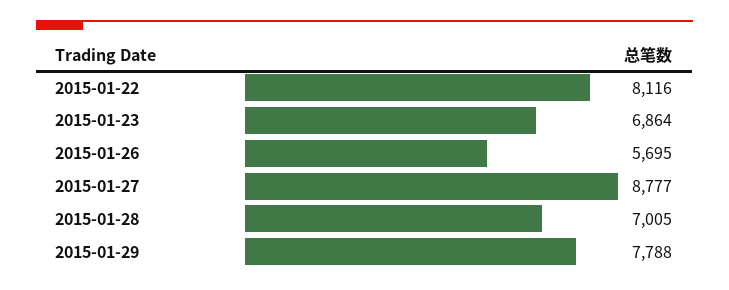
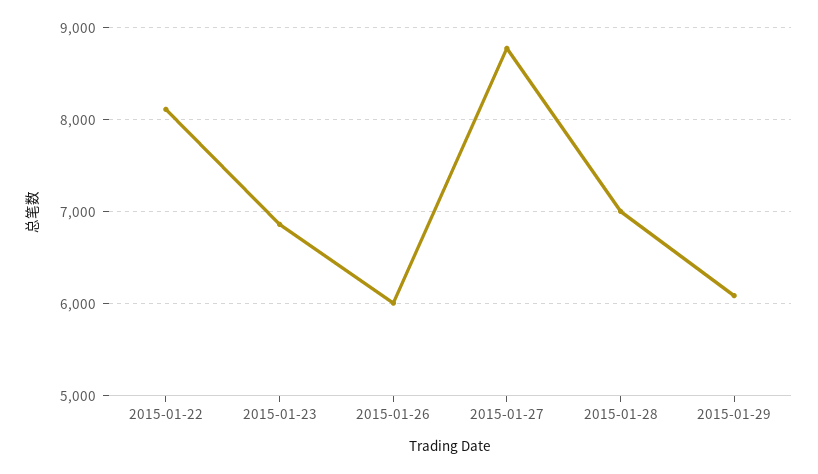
2015-01-26: 5695 -> 6000
2015-01-29: 7788 -> 6100

